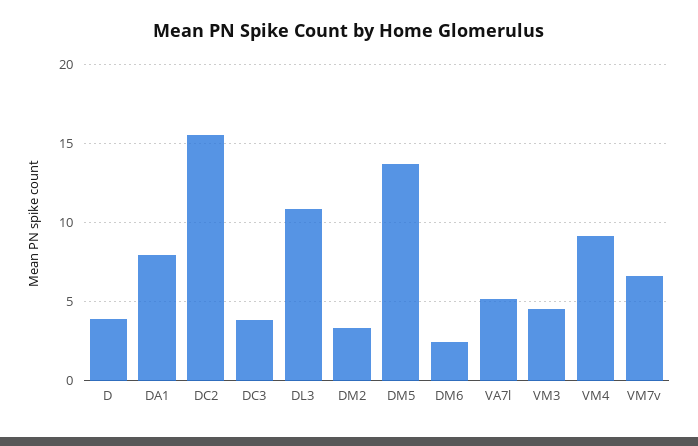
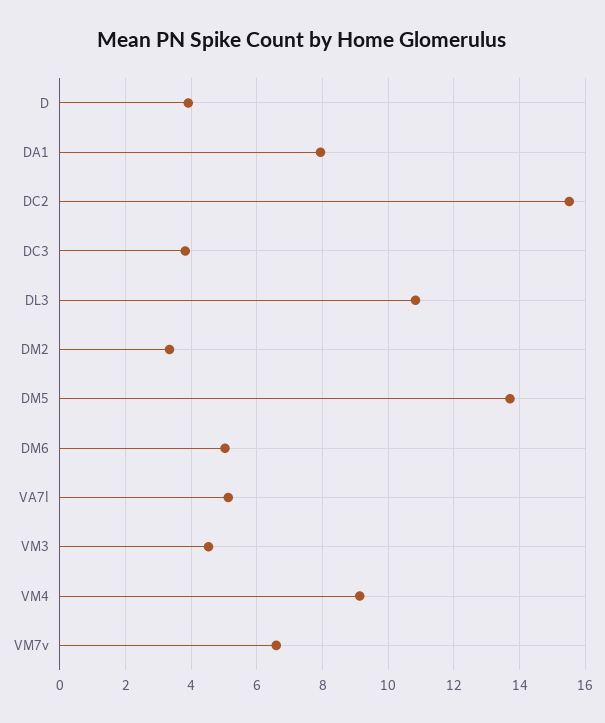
DM6: 2.5 -> 5

